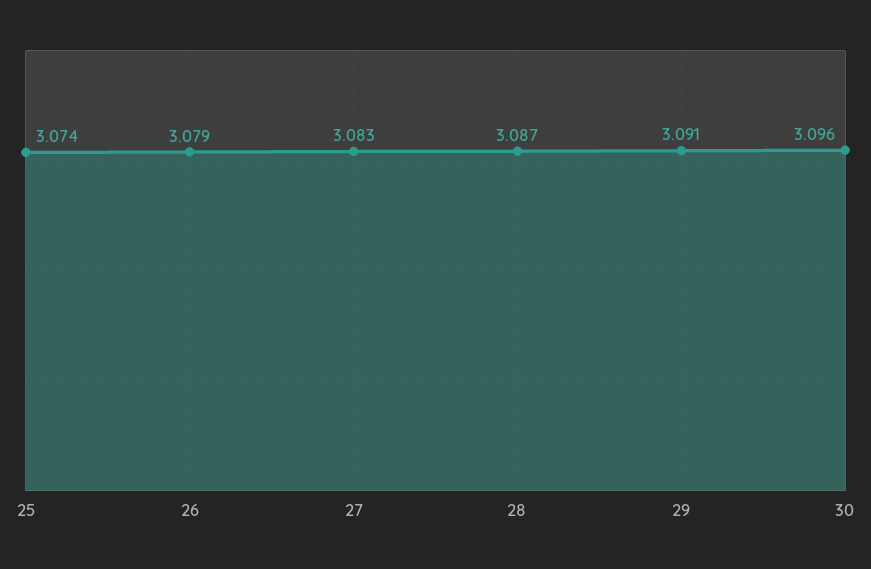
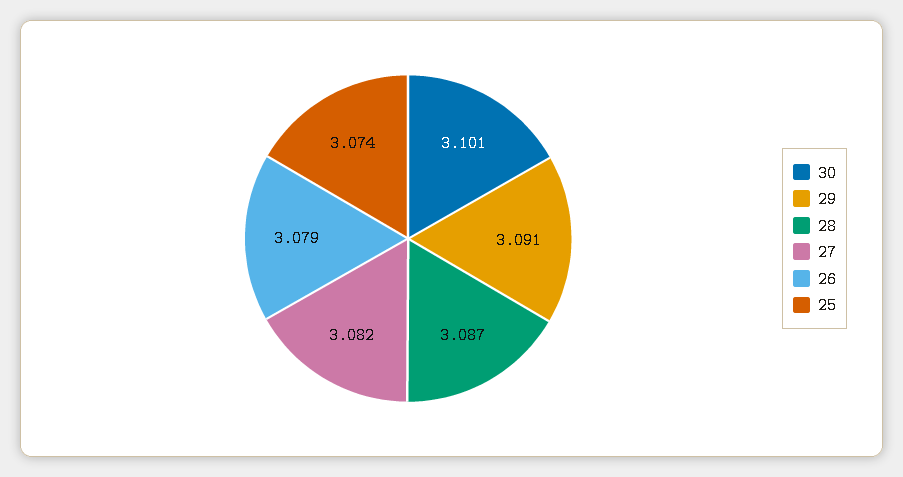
27: 3.083 -> 3.082
30: 3.096 -> 3.101

